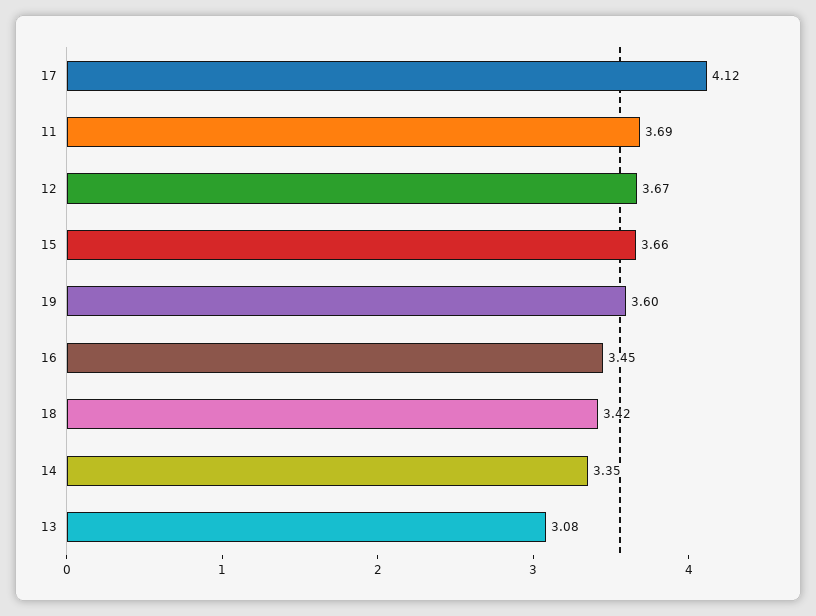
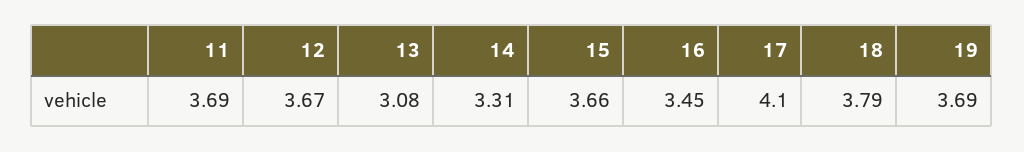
17: 4.12 -> 4.1
19: 3.6 -> 3.69
18: 3.42 -> 3.79
14: 3.35 -> 3.31

